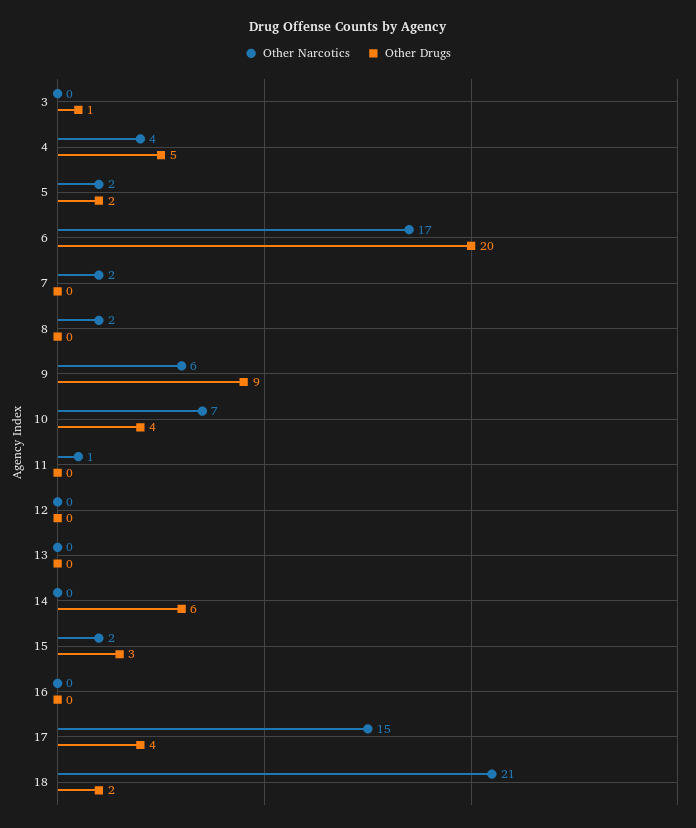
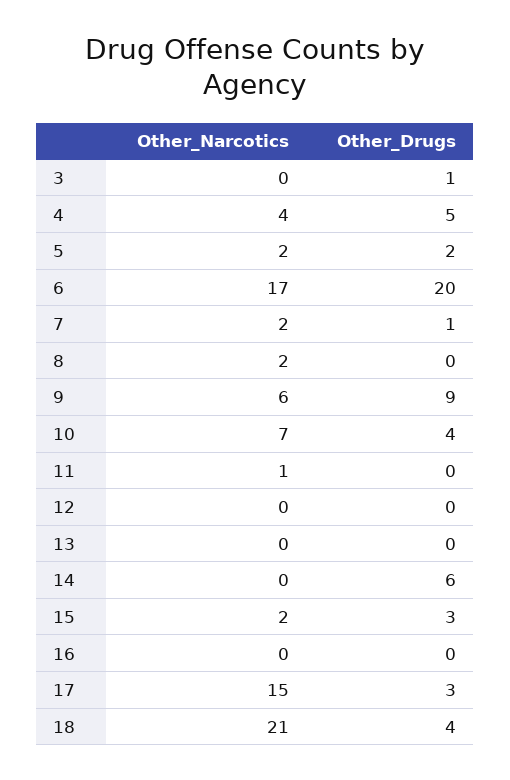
Other Drugs, 7: 0 -> 1
Other Drugs, 17: 4 -> 3
Other Drugs, 18: 2 -> 4

